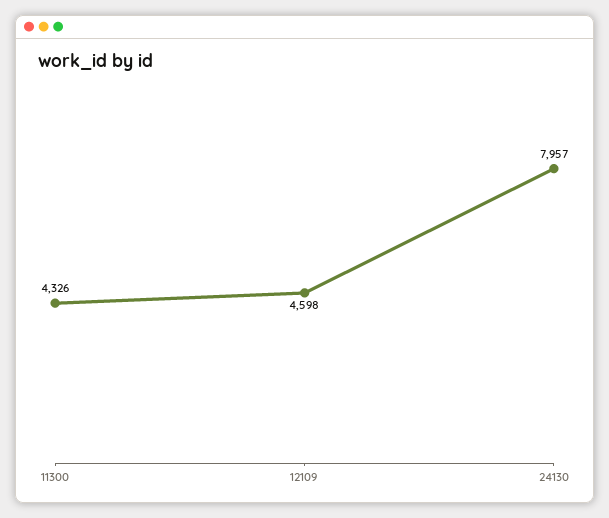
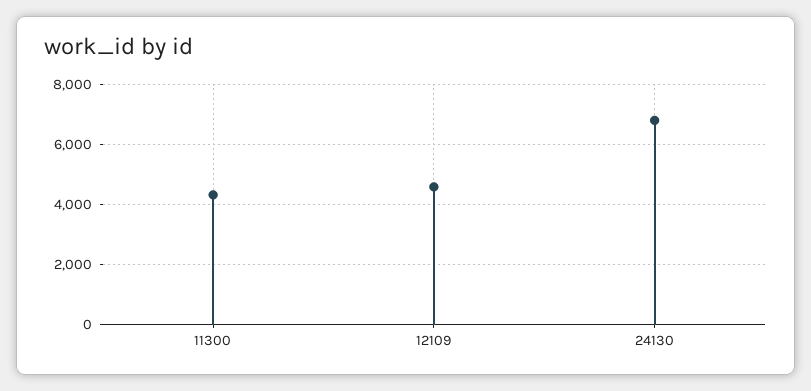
24130: 7957 -> 6800

